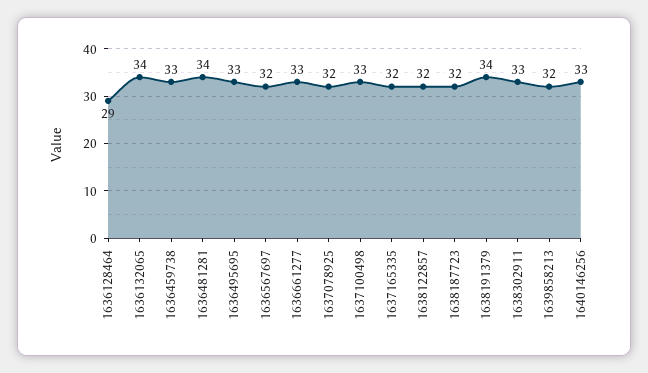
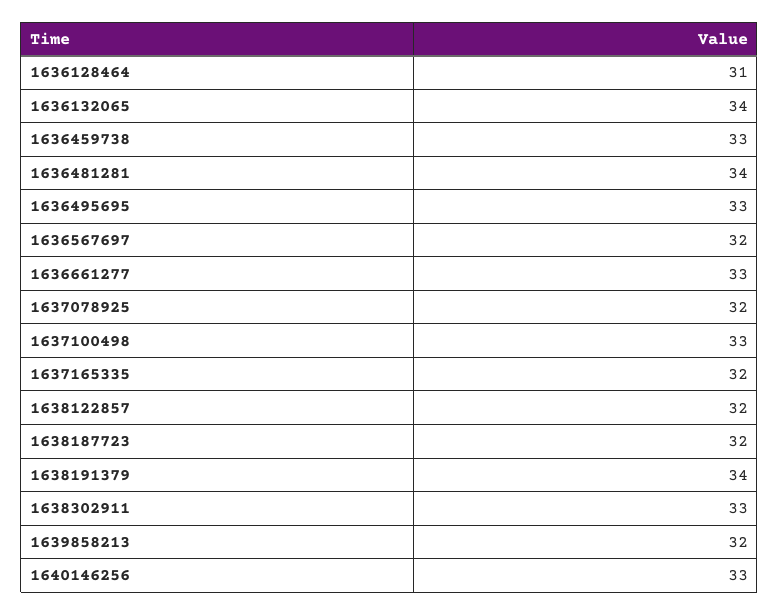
1636128464: 29 -> 31

